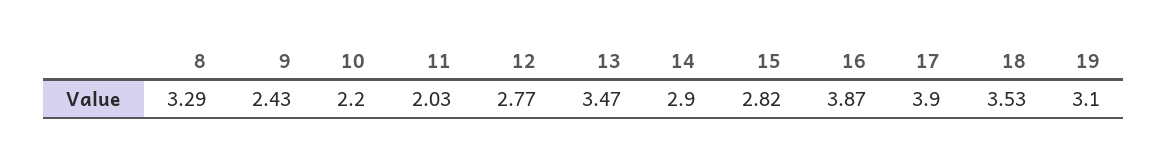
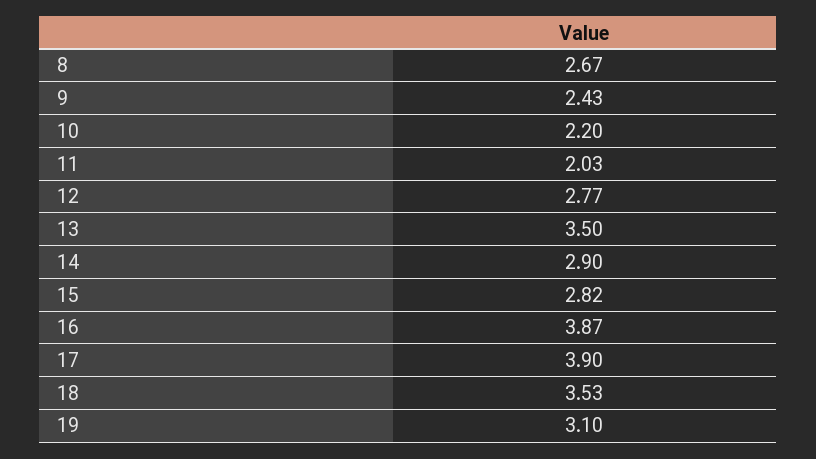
8: 3.29 -> 2.67
13: 3.47 -> 3.5

